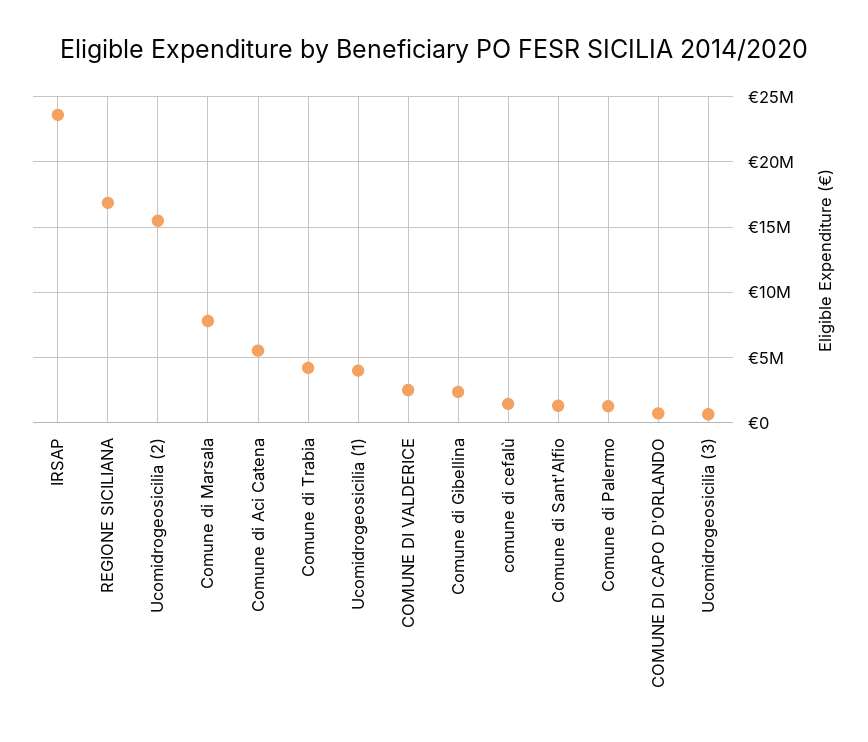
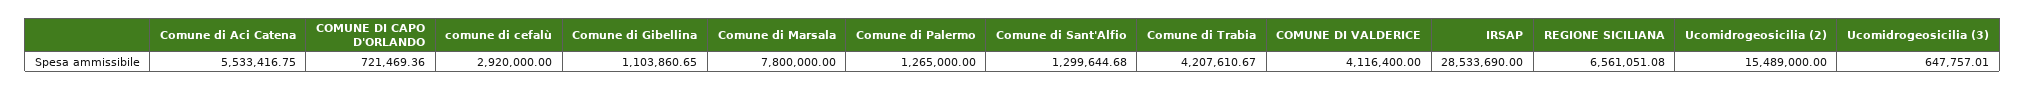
IRSAP: 23500000 -> 28533690
REGIONE SICILIANA: 17000000 -> 6561051.08
Ucomidrogeosicilia (1): 4000000 -> none
COMUNE DI VALDERICE: 2500000 -> 4116400
Comune di Gibellina: 2500000 -> 1103860.65
comune di cefalù: 1500000 -> 2920000

